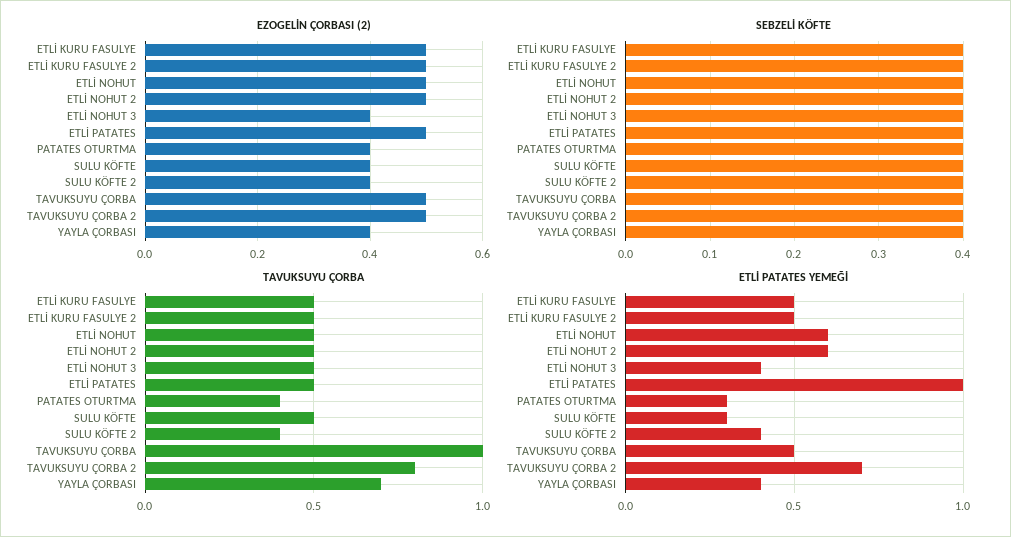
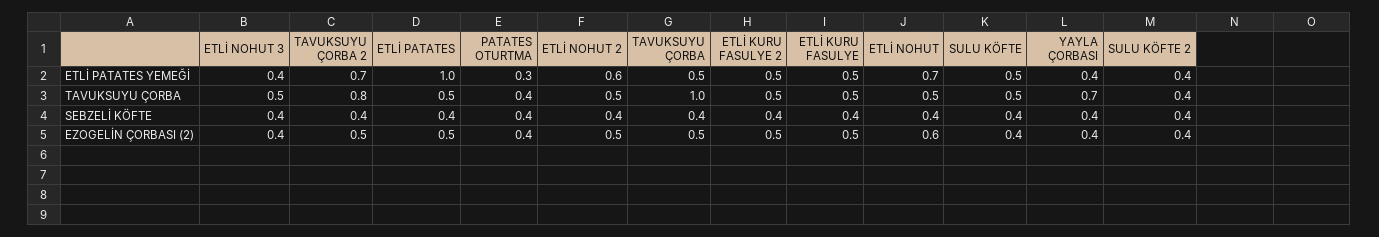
EZOGELİN ÇORBASI (2), ETLİ NOHUT: 0.5 -> 0.6
ETLİ PATATES YEMEĞİ, ETLİ NOHUT: 0.6 -> 0.7
ETLİ PATATES YEMEĞİ, SULU KÖFTE: 0.3 -> 0.5

